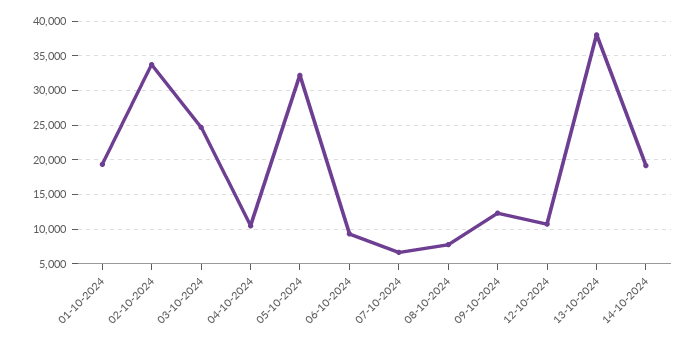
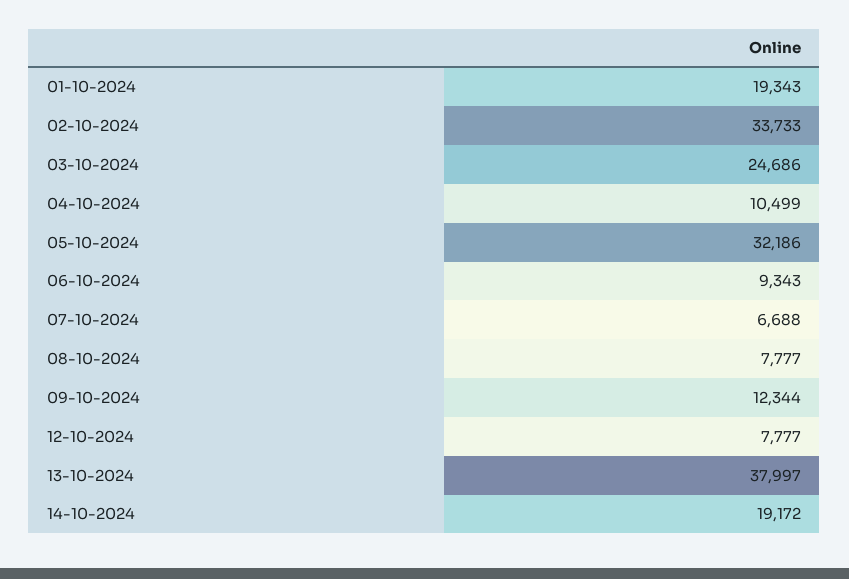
12-10-2024: 11000 -> 7777

